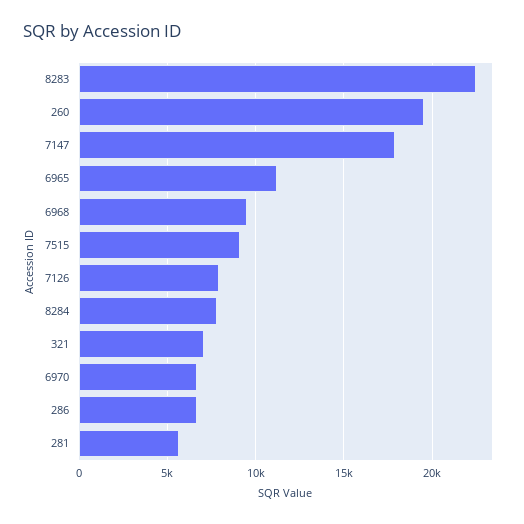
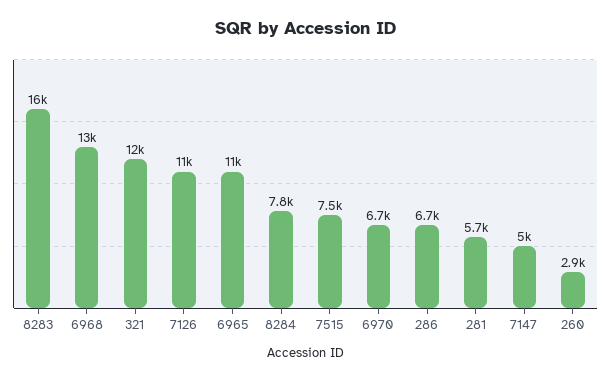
8283: 22500 -> 16000
260: 19500 -> 2900
7147: 18000 -> 5000
6968: 9500 -> 13000
7515: 9000 -> 7500
7126: 8000 -> 11000
321: 7000 -> 12000

